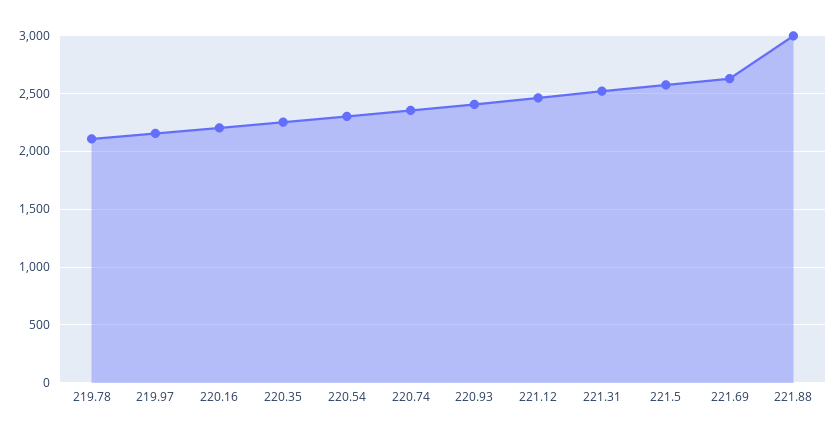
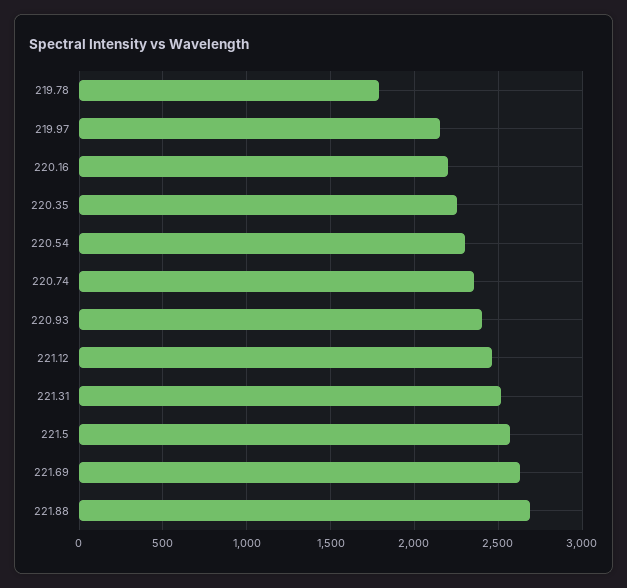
219.78: 2100 -> 1800
221.88: 3000 -> 2700

